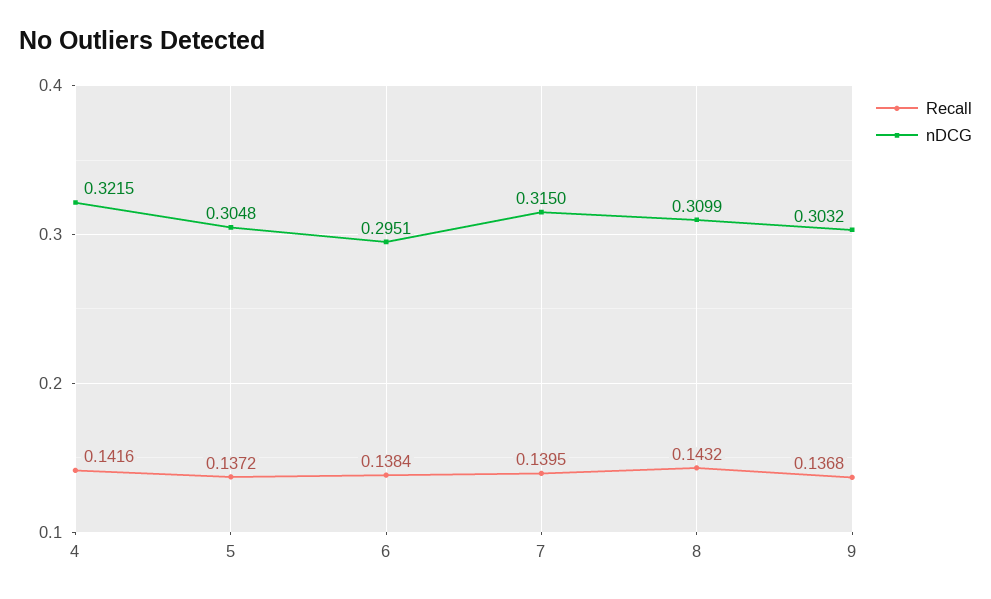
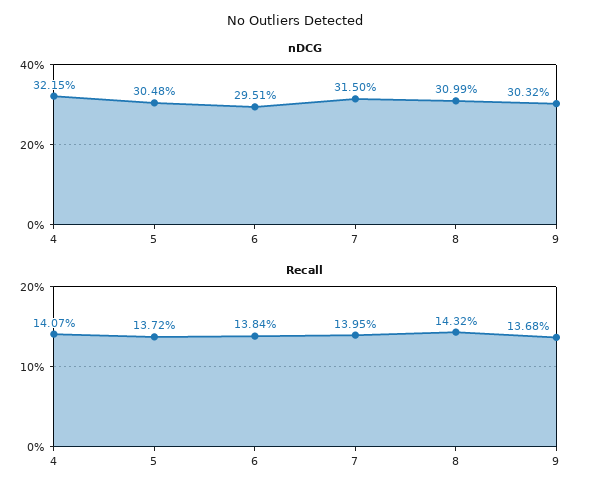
Recall, 4: 0.1416 -> 0.1407

